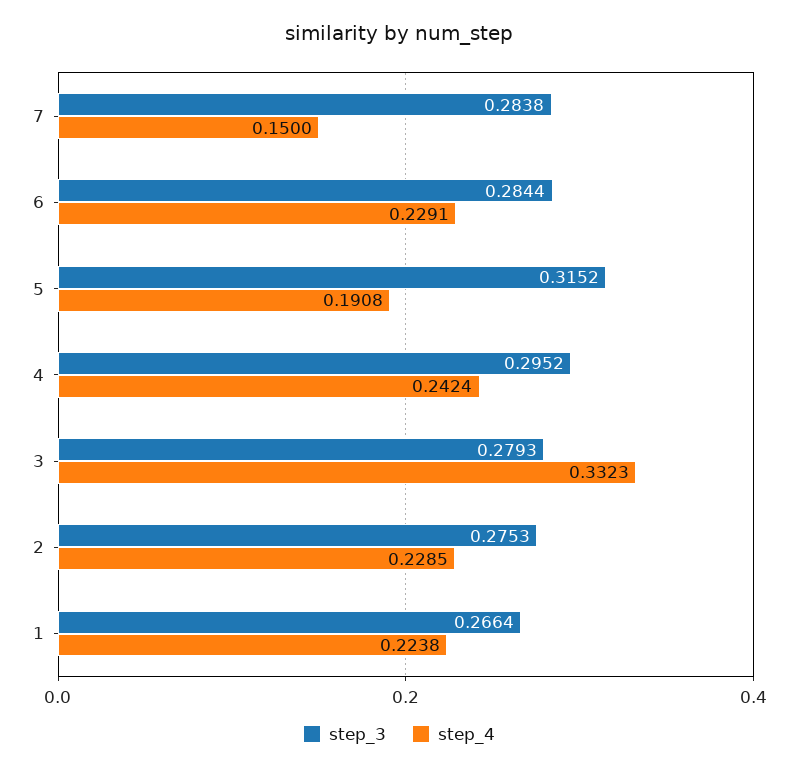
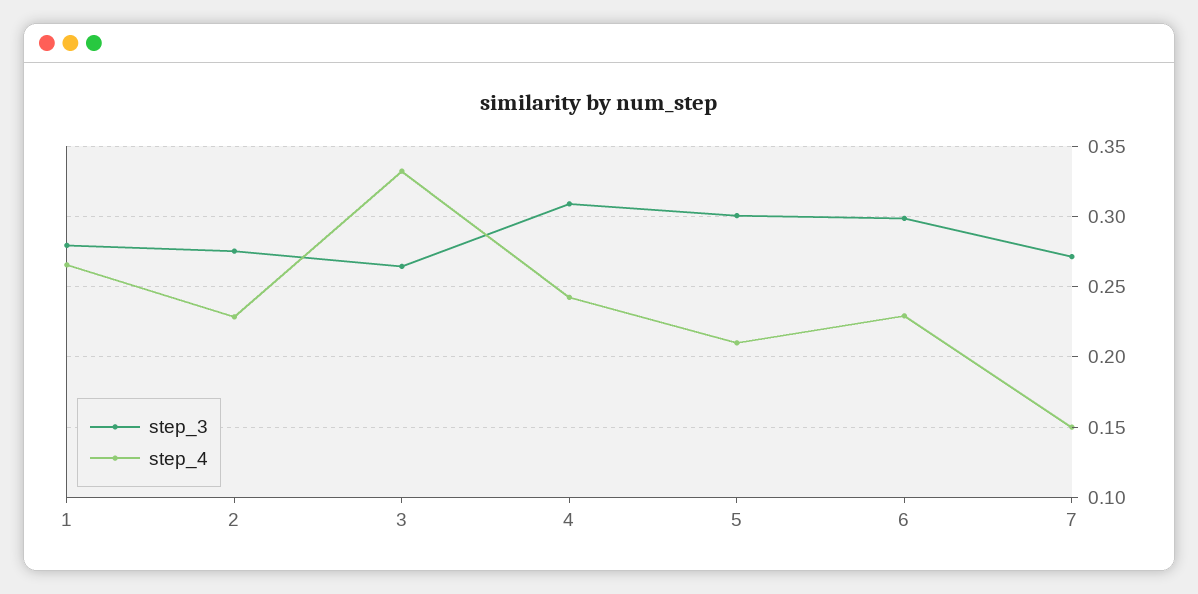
step_3, 7: 0.2838 -> 0.27
step_3, 6: 0.2844 -> 0.3
step_3, 5: 0.3152 -> 0.3
step_4, 5: 0.1908 -> 0.21
step_3, 4: 0.2952 -> 0.31
step_3, 3: 0.2793 -> 0.265
step_3, 1: 0.2664 -> 0.28
step_4, 1: 0.2238 -> 0.265

